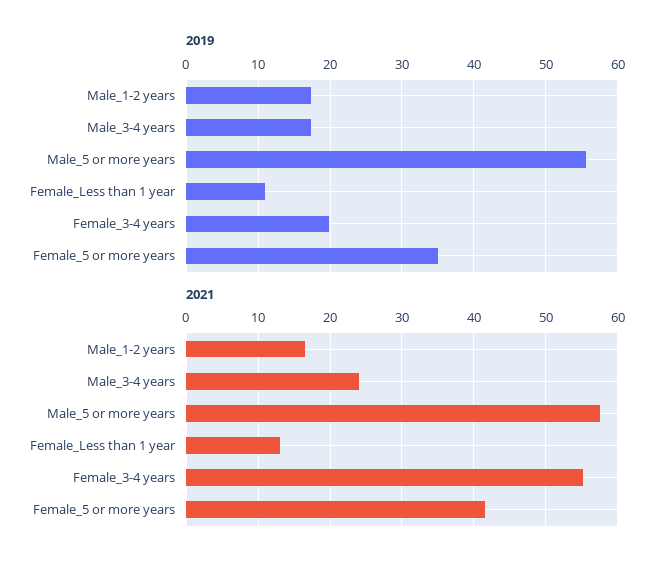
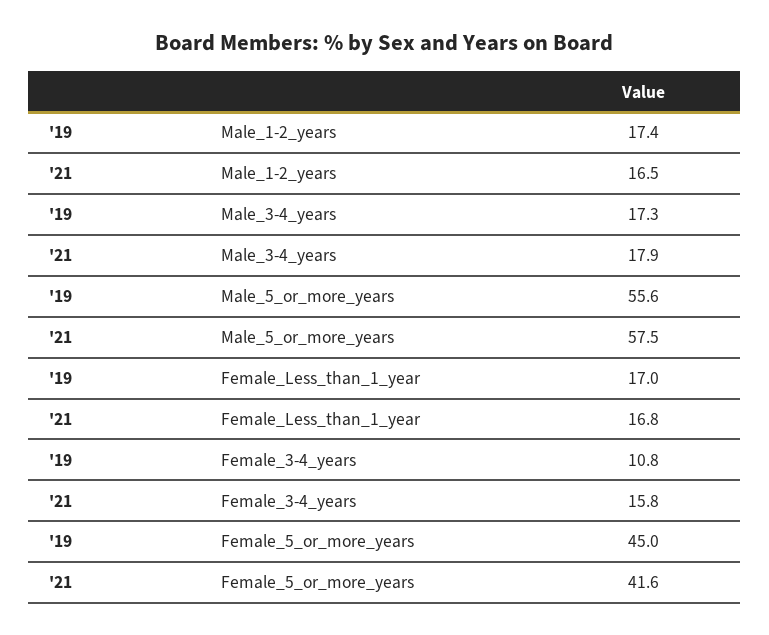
2019, Female_Less than 1 year: 11 -> 17
2019, Female_3-4 years: 20 -> 10.8
2019, Female_5 or more years: 35 -> 45
2021, Male_3-4 years: 24 -> 17.9
2021, Female_Less than 1 year: 13 -> 16.8
2021, Female_3-4 years: 55 -> 15.8

